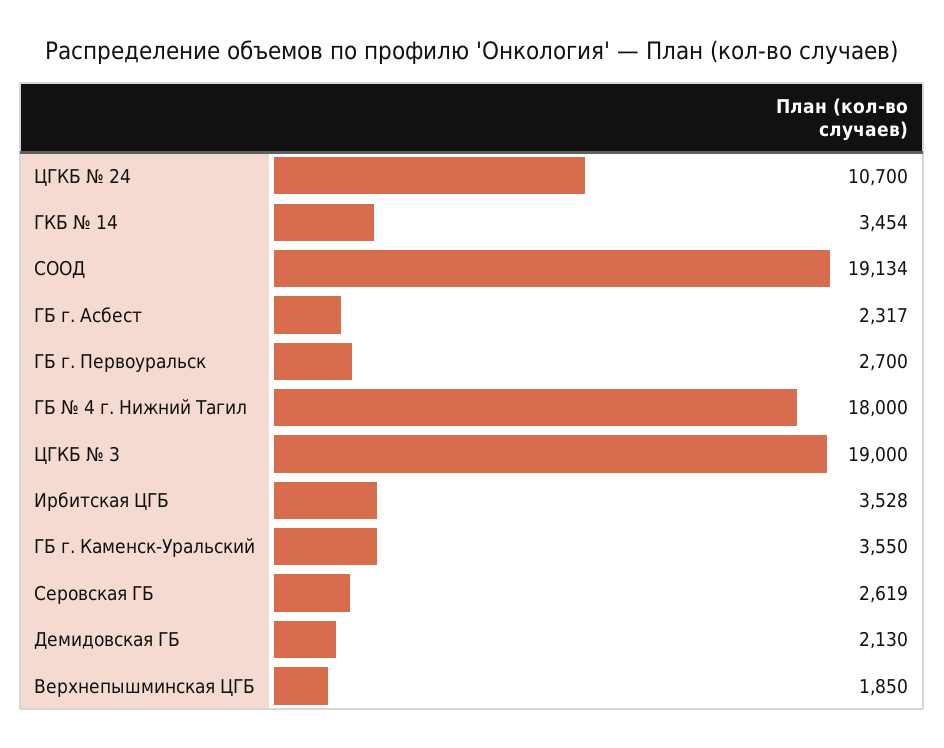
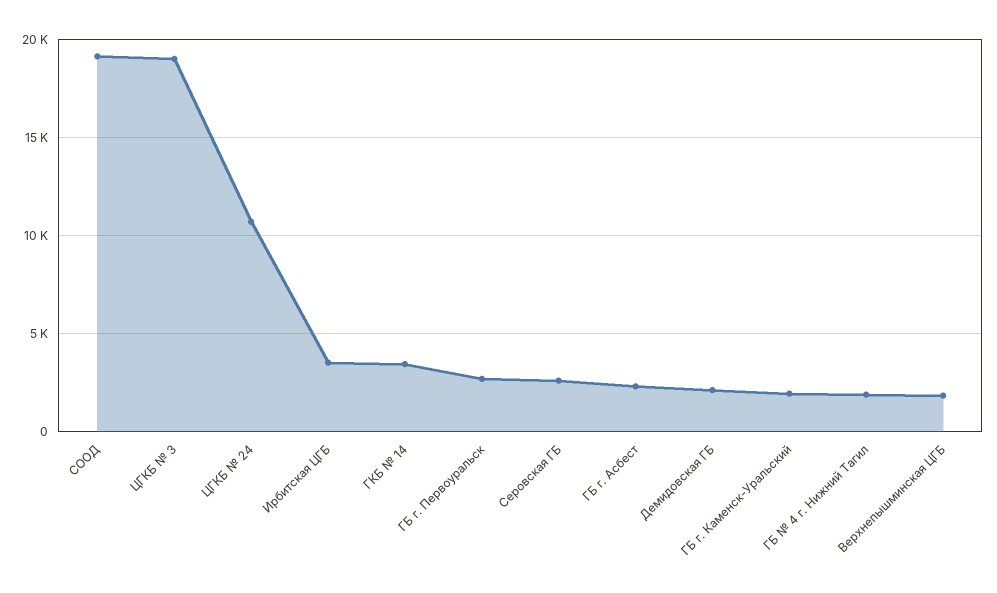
ГБ № 4 г. Нижний Тагил: 18000 -> 2000
ГБ г. Каменск-Уральский: 3550 -> 2000

